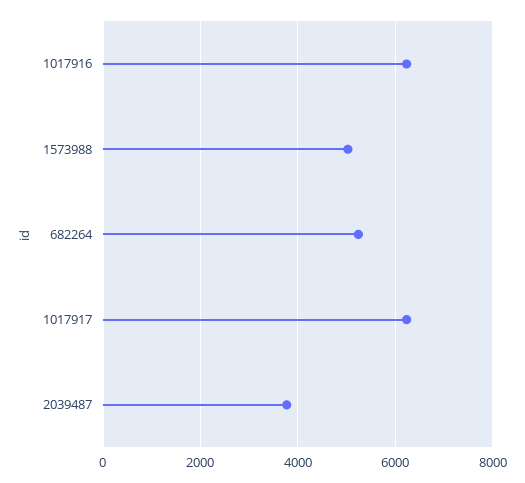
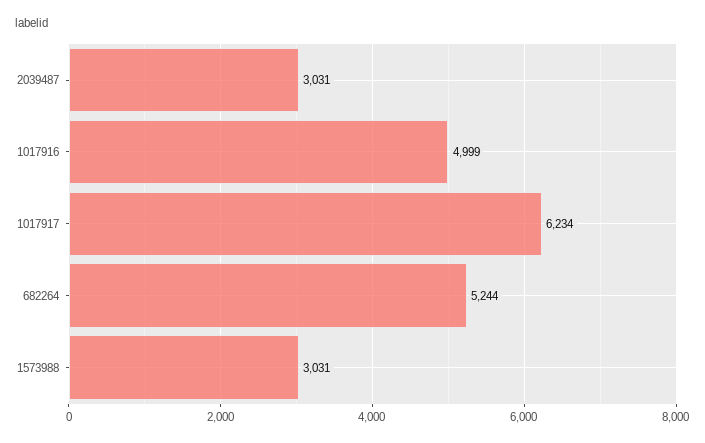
1017916: 6200 -> 4999
1573988: 5000 -> 3031
2039487: 3800 -> 3031

